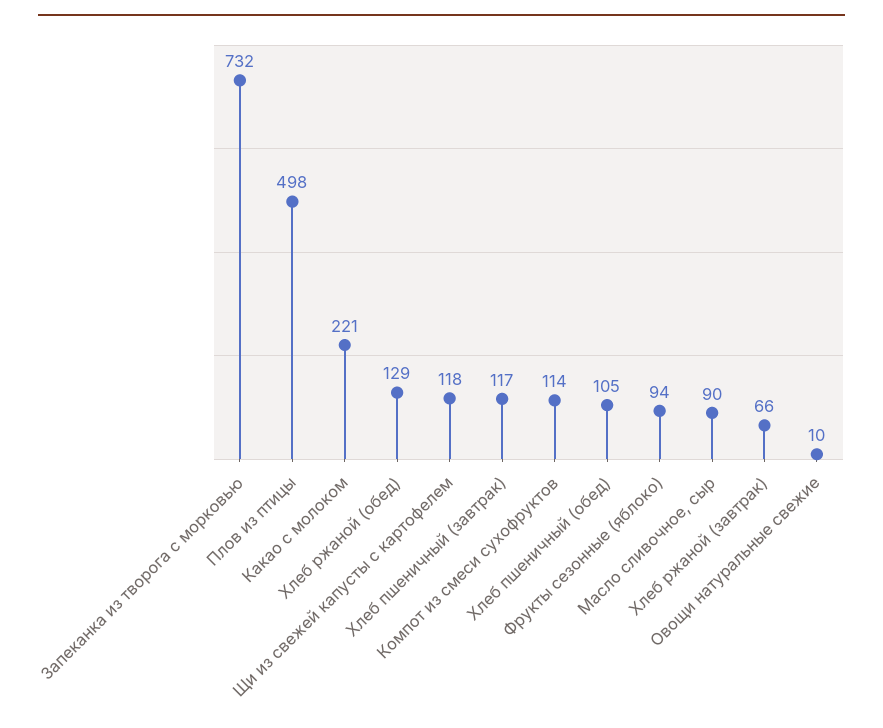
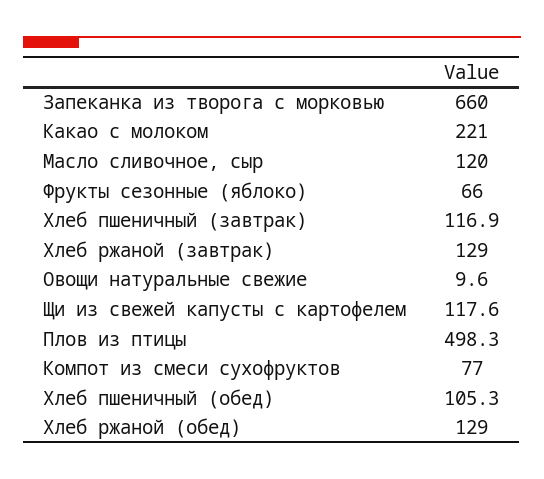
Запеканка из творога с морковью: 732 -> 660
Компот из смеси сухофруктов: 114 -> 77
Фрукты сезонные (яблоко): 94 -> 66
Масло сливочное, сыр: 90 -> 120
Хлеб ржаной (завтрак): 66 -> 129

